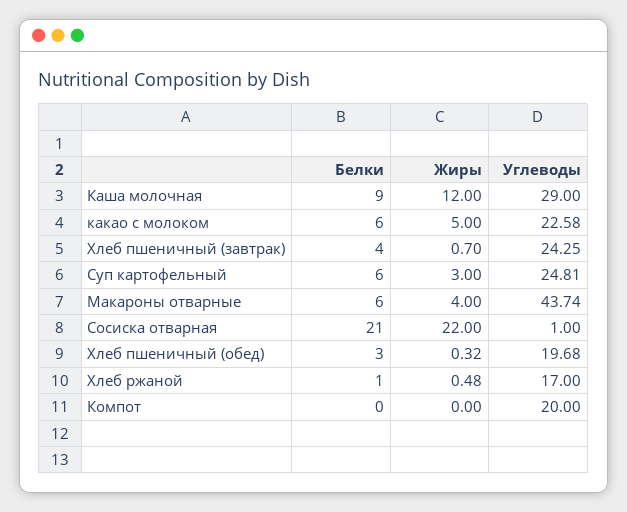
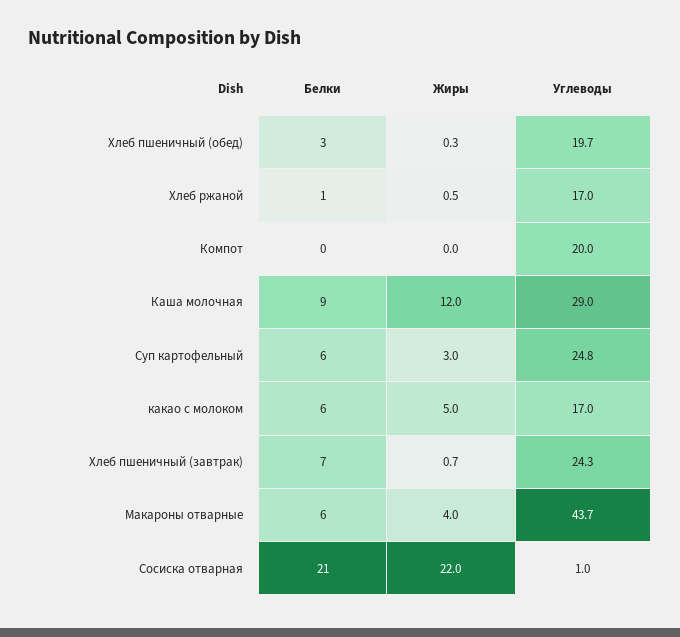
Углеводы, какао с молоком: 22.58 -> 17
Белки, Хлеб пшеничный (завтрак): 4 -> 7

